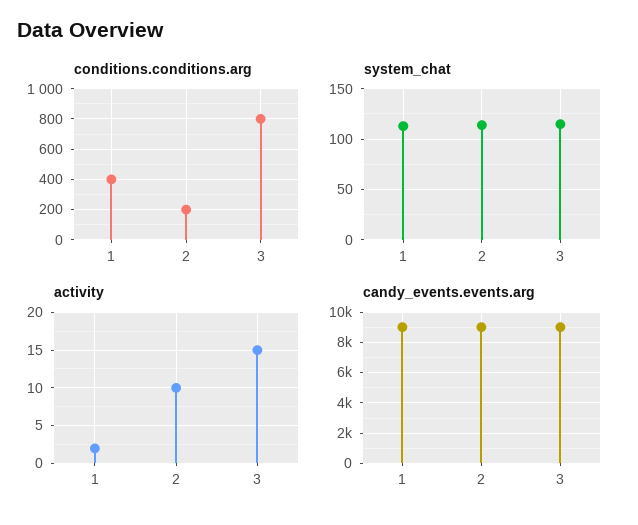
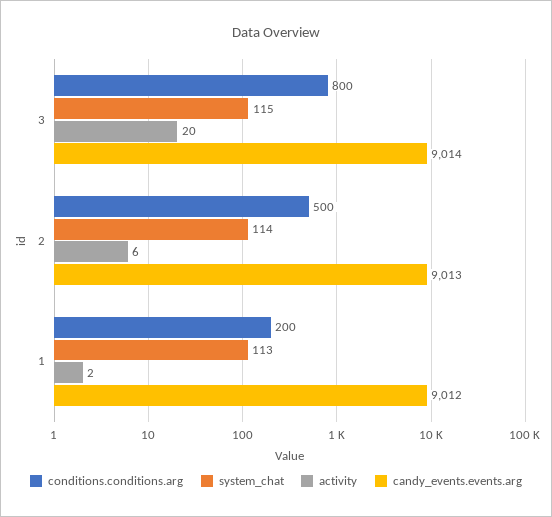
conditions.conditions.arg, 1: 400 -> 200
conditions.conditions.arg, 2: 200 -> 500
activity, 2: 10 -> 6
activity, 3: 15 -> 20

